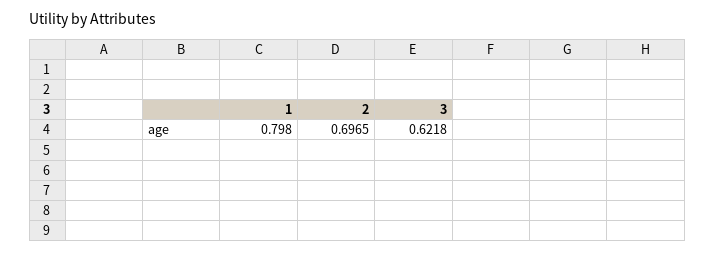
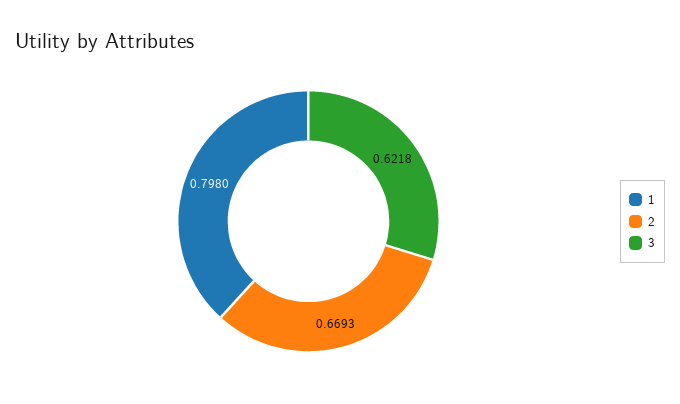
2: 0.6965 -> 0.6693

